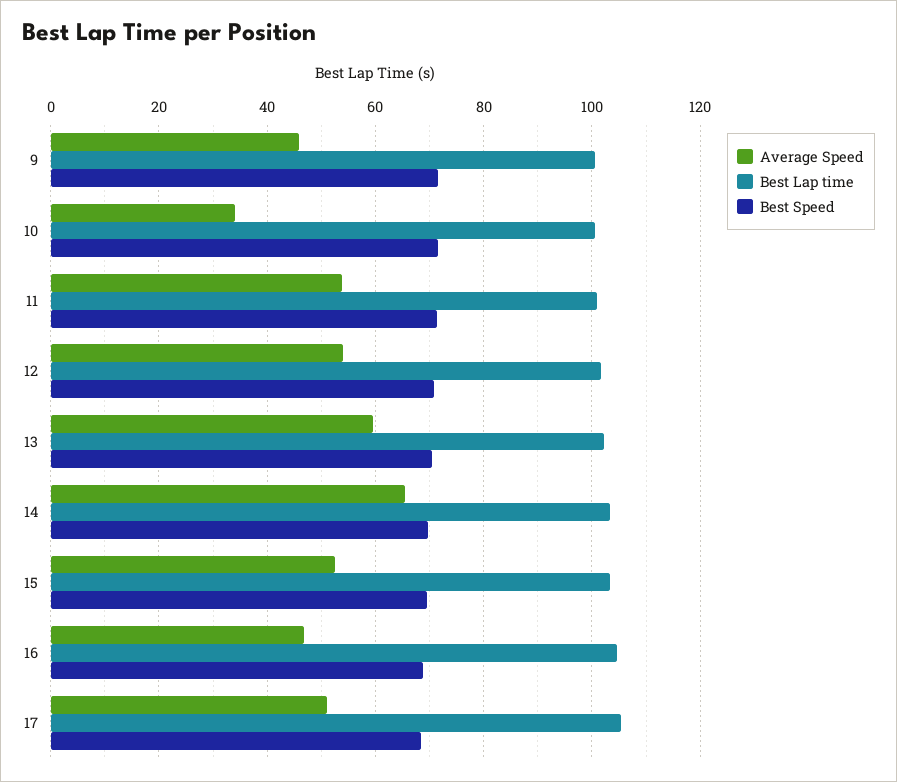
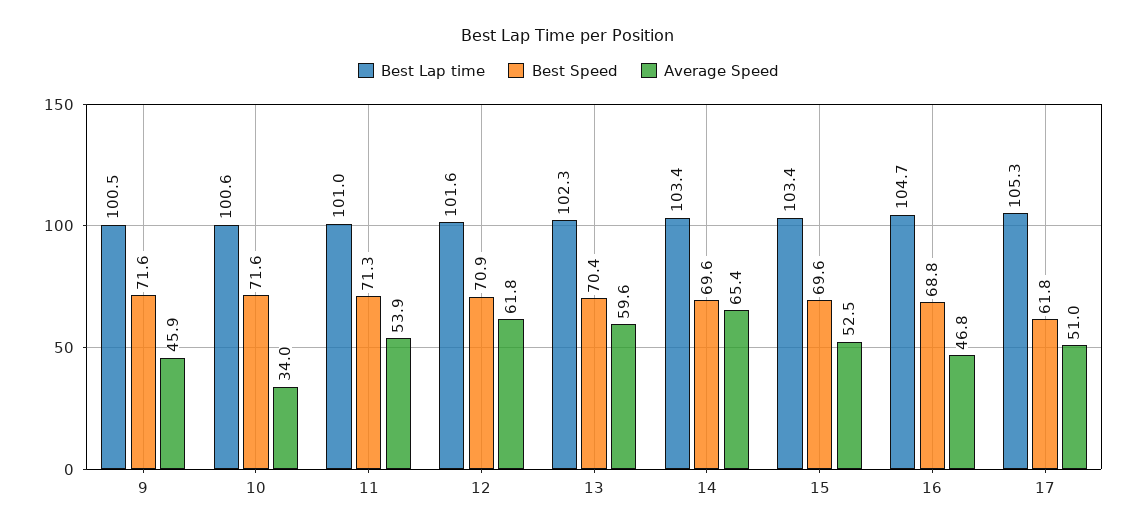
Average Speed, 12: 54 -> 61.8
Best Speed, 17: 68 -> 61.8

